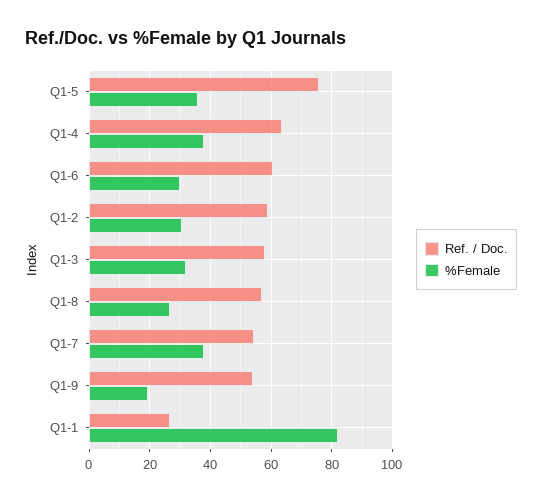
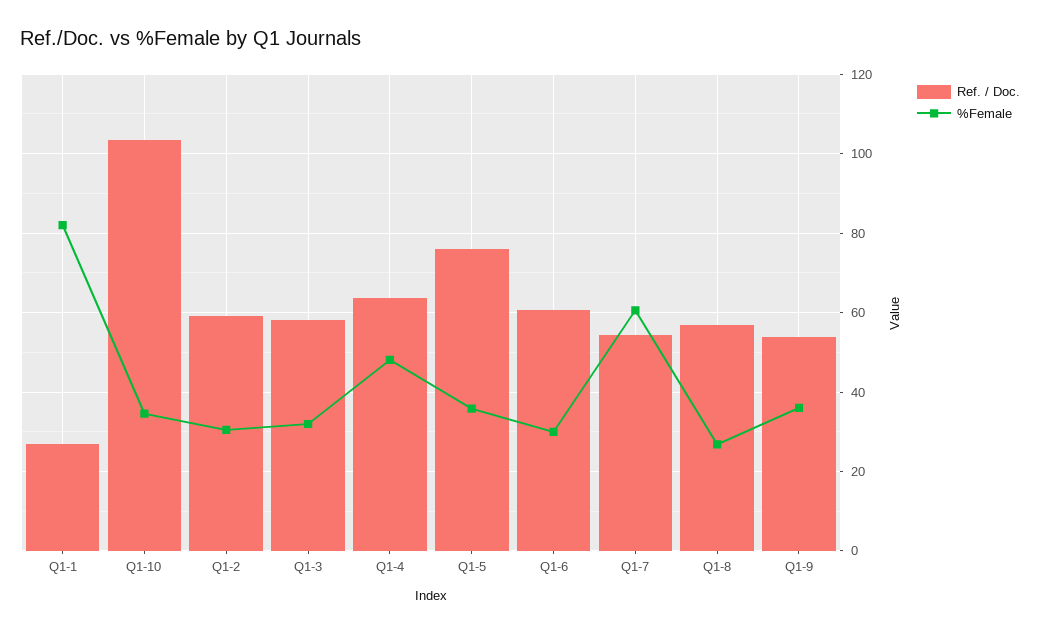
%Female, Q1-4: 38 -> 48
%Female, Q1-7: 38 -> 60
%Female, Q1-9: 20 -> 36
Ref. / Doc., Q1-10: none -> 104
%Female, Q1-10: none -> 34

